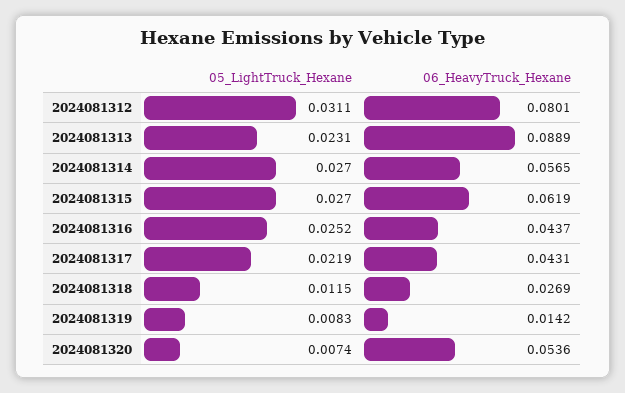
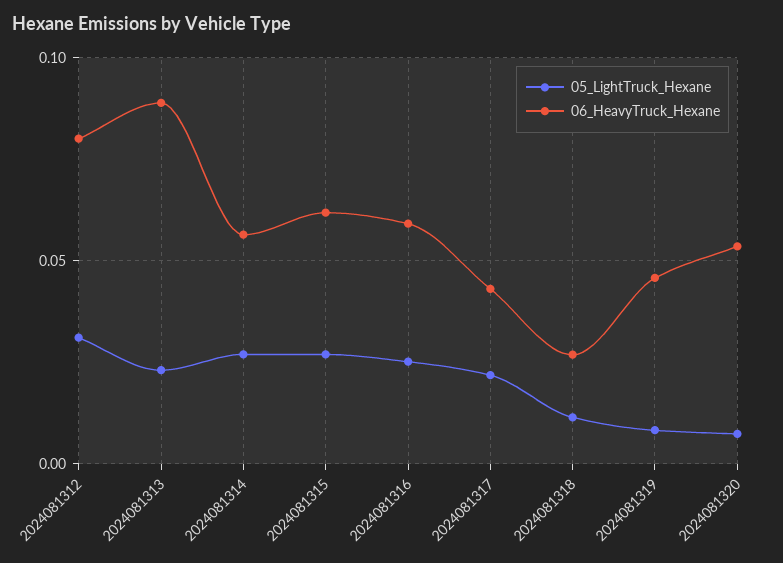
06_HeavyTruck_Hexane, 2024081316: 0.0437 -> 0.06
06_HeavyTruck_Hexane, 2024081319: 0.0142 -> 0.045

